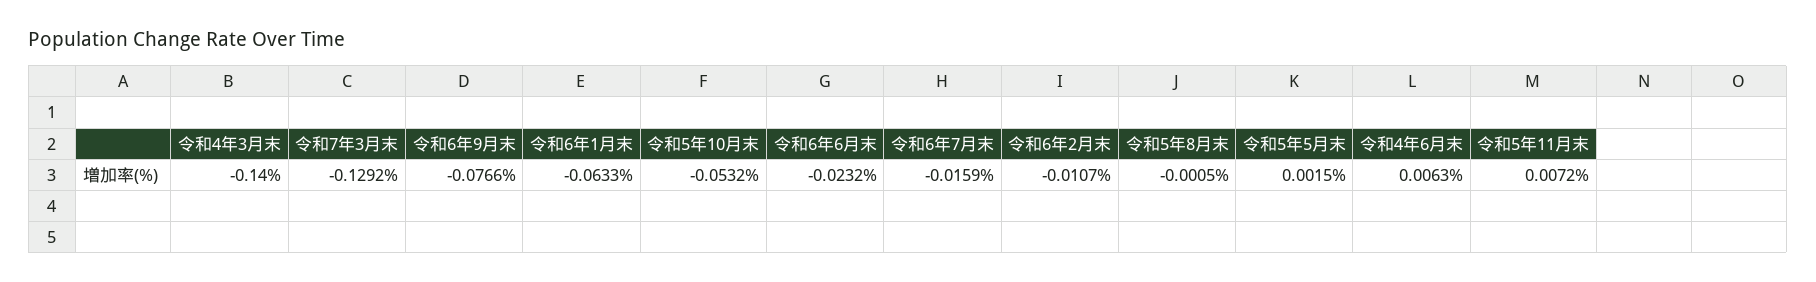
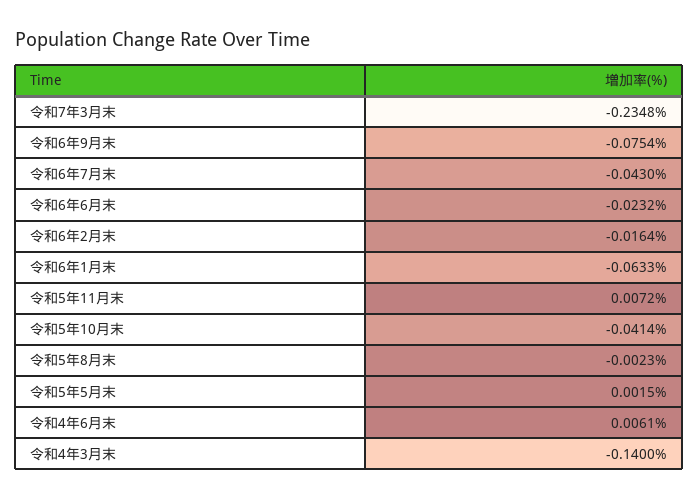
令和7年3月末: -0.1292 -> -0.2348
令和6年9月末: -0.0766 -> -0.0754
令和5年10月末: -0.0532 -> -0.0414
令和6年7月末: -0.0159 -> -0.043
令和6年2月末: -0.0107 -> -0.0164
令和5年8月末: -0.0005 -> -0.0023
令和4年6月末: 0.0063 -> 0.0061

